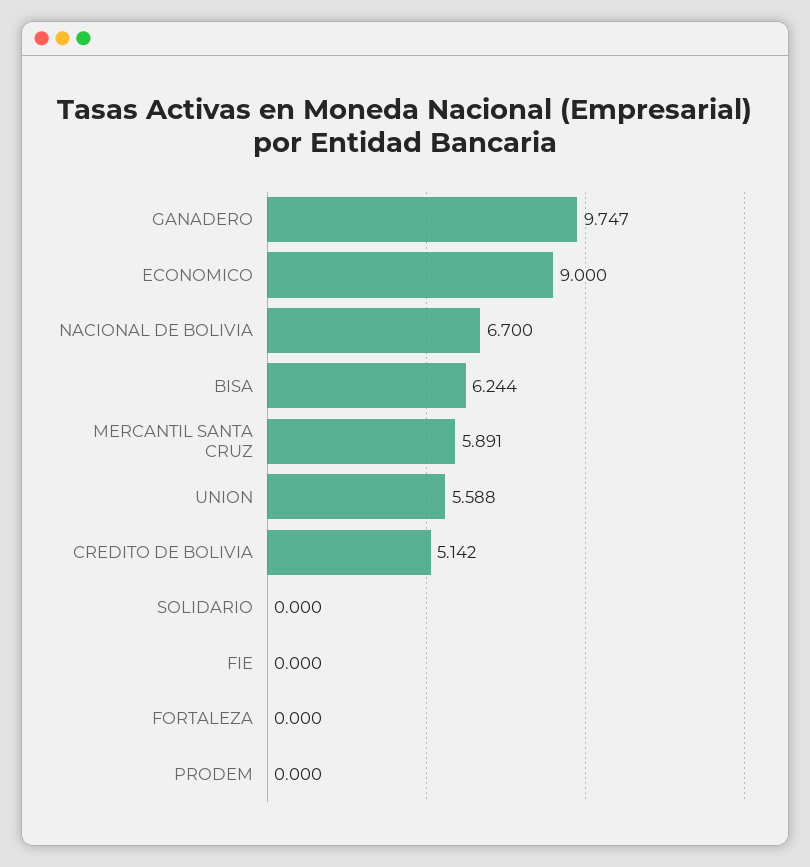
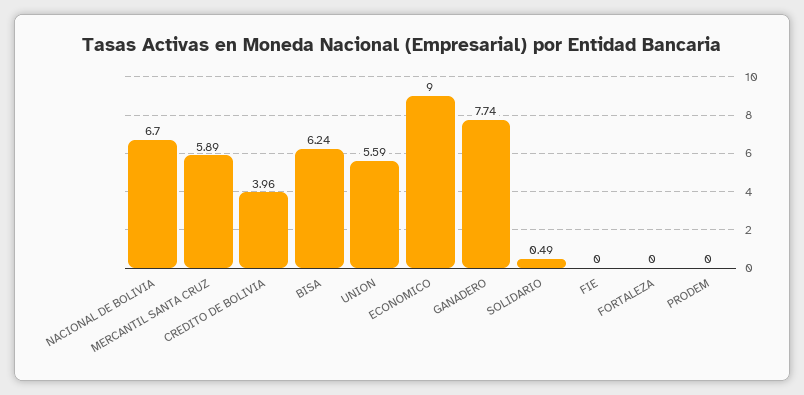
GANADERO: 9.747 -> 7.74
CREDITO DE BOLIVIA: 5.142 -> 3.96
SOLIDARIO: 0 -> 0.49

